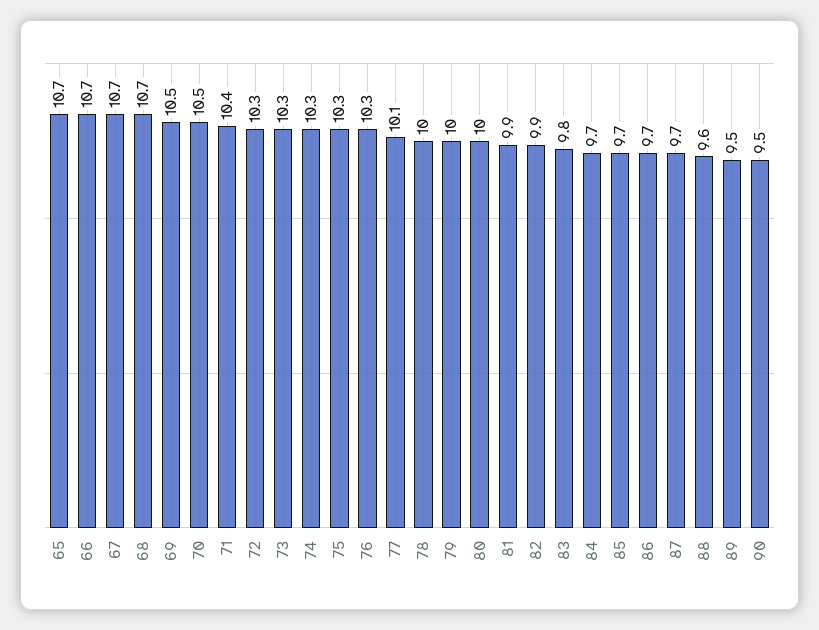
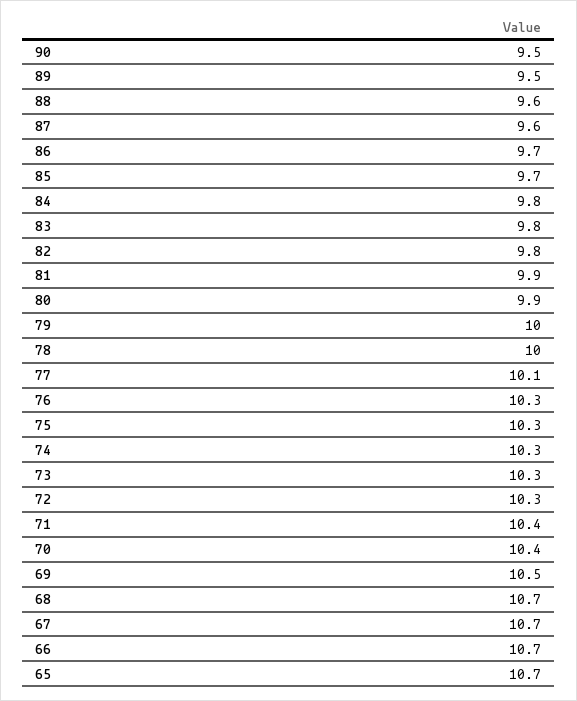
70: 10.5 -> 10.4
80: 10 -> 9.9
82: 9.9 -> 9.8
84: 9.7 -> 9.8
87: 9.7 -> 9.6

